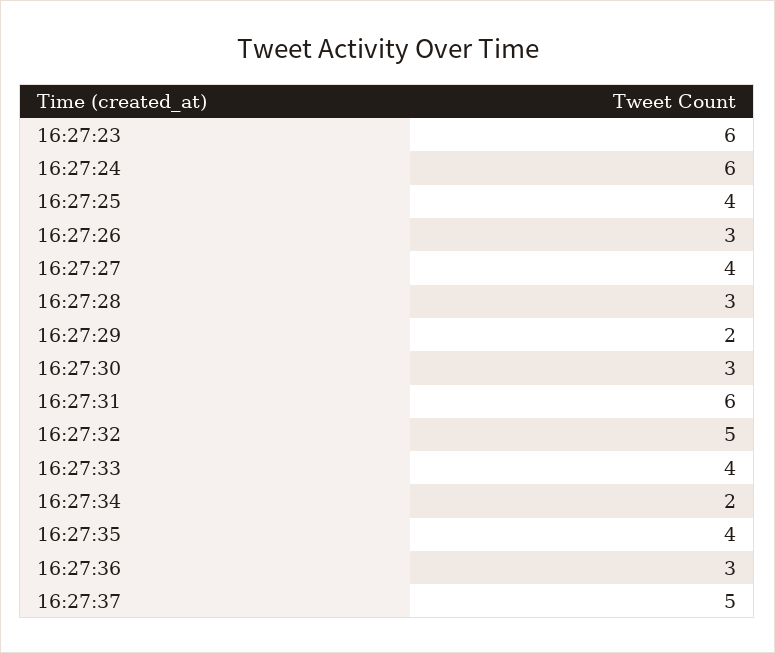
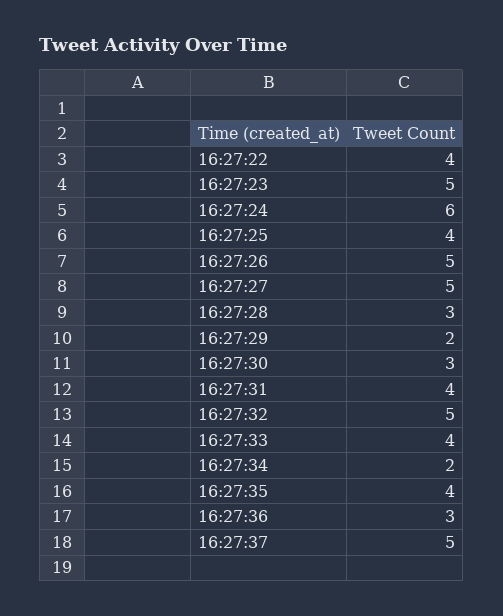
16:27:23: 6 -> 5
16:27:26: 3 -> 5
16:27:27: 4 -> 5
16:27:31: 6 -> 4
16:27:22: none -> 4

